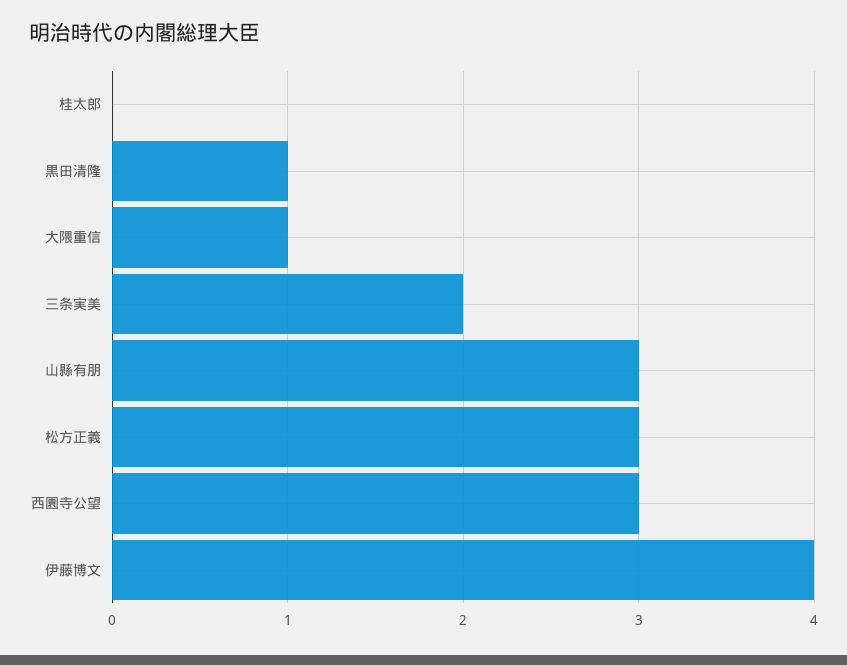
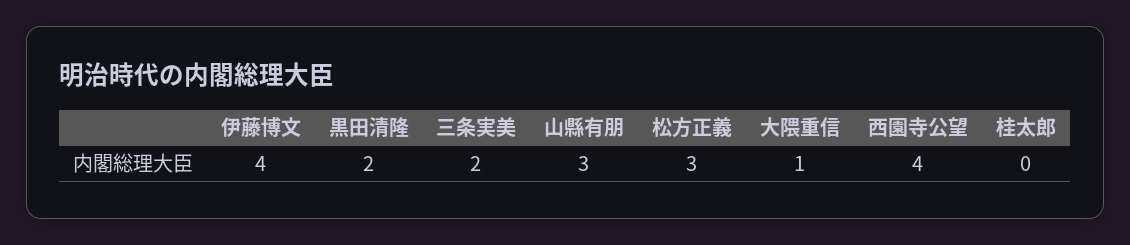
黒田清隆: 1 -> 2
西園寺公望: 3 -> 4

